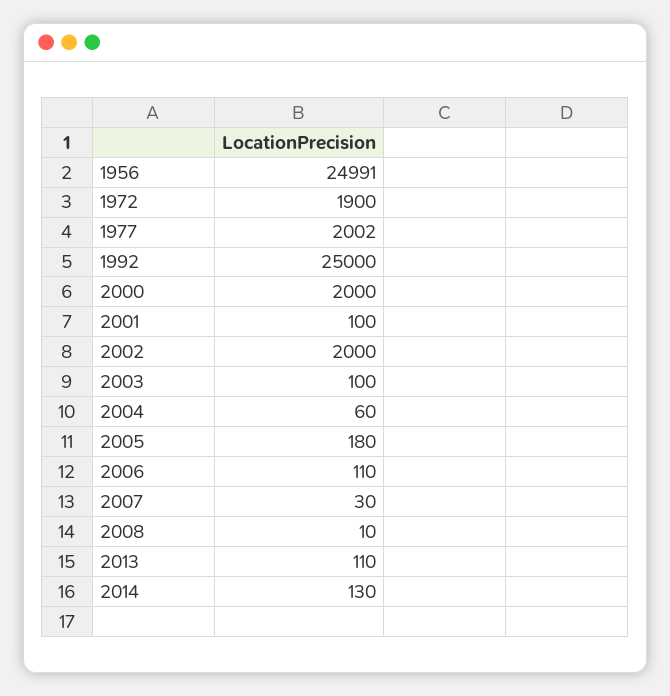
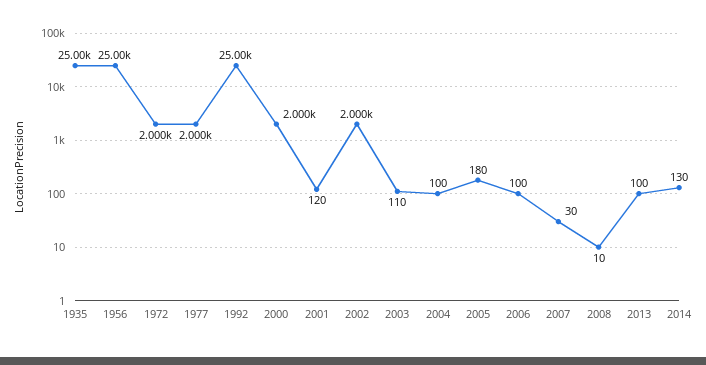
1956: 24991 -> 25000
1972: 1900 -> 2000
1977: 2002 -> 2000
2001: 100 -> 120
2003: 100 -> 110
2004: 60 -> 100
2006: 110 -> 100
2013: 110 -> 100
1935: none -> 25000

